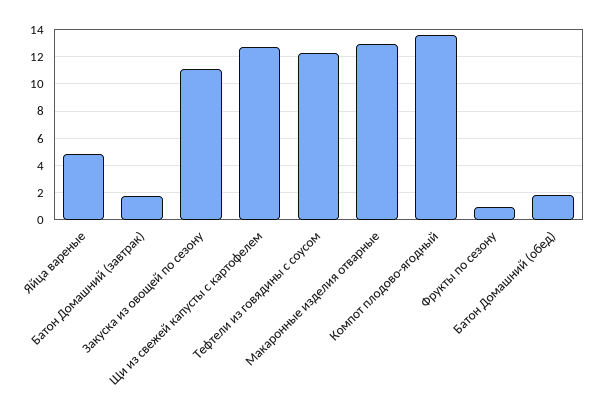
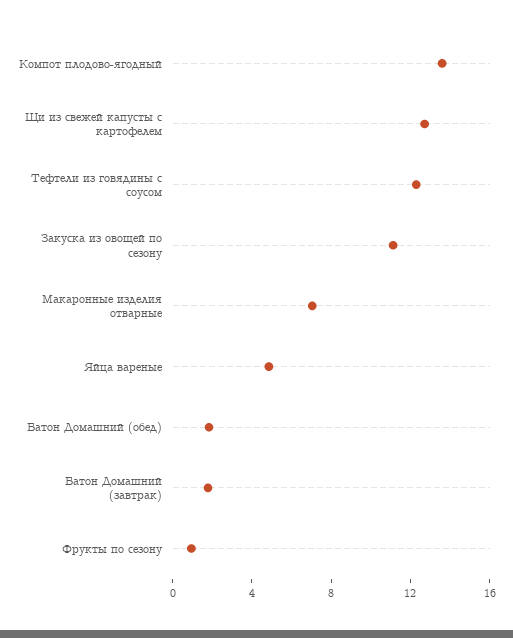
Макаронные изделия отварные: 13 -> 7

